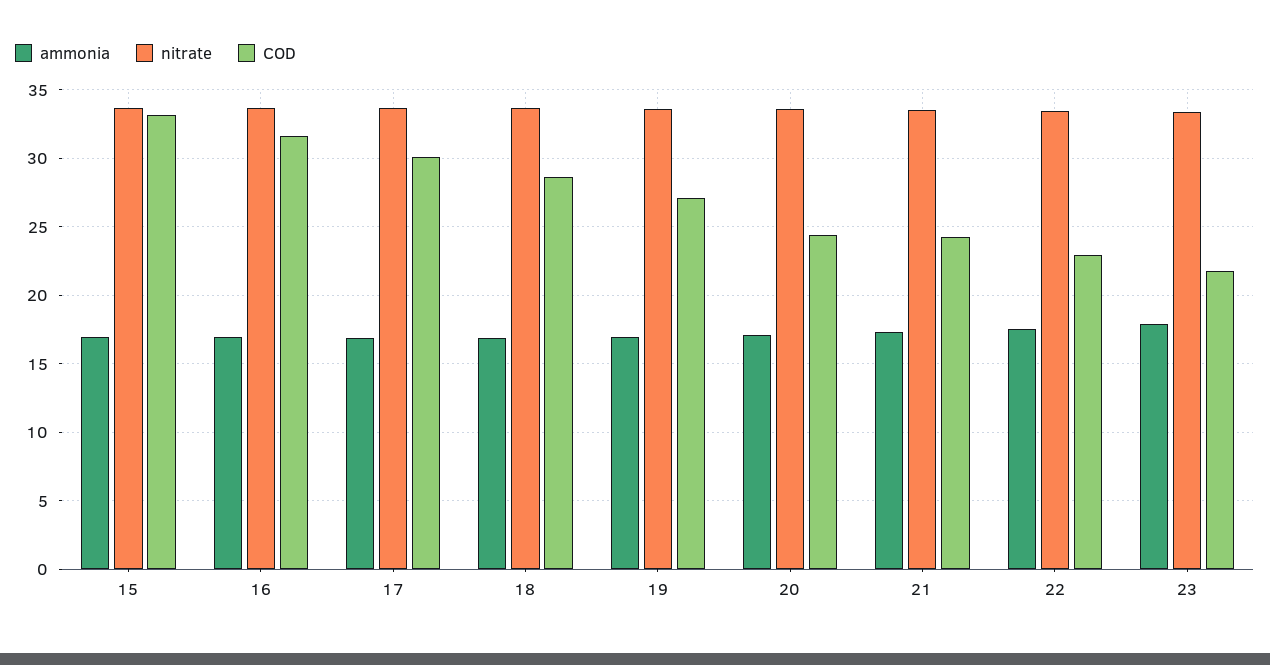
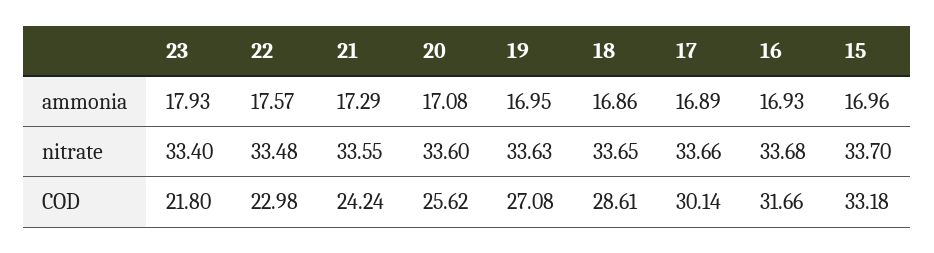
COD, 20: 24.5 -> 25.62

